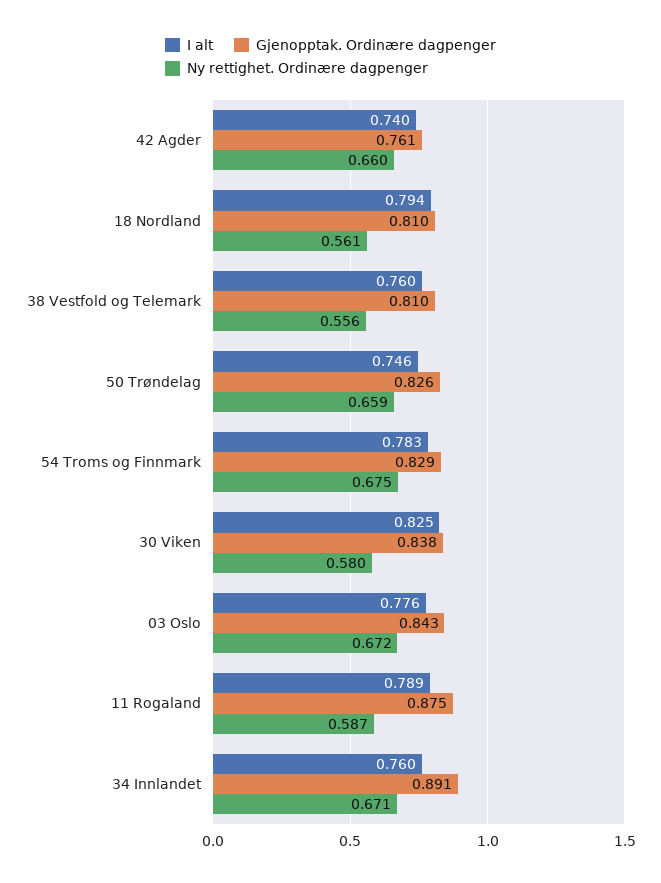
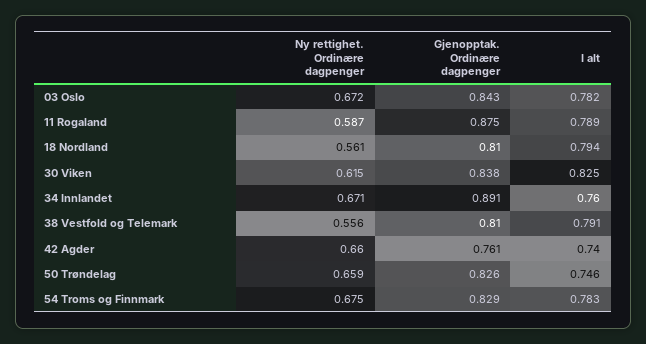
I alt, 38 Vestfold og Telemark: 0.76 -> 0.791
Ny rettighet. Ordinære dagpenger, 30 Viken: 0.58 -> 0.615
I alt, 03 Oslo: 0.776 -> 0.782

